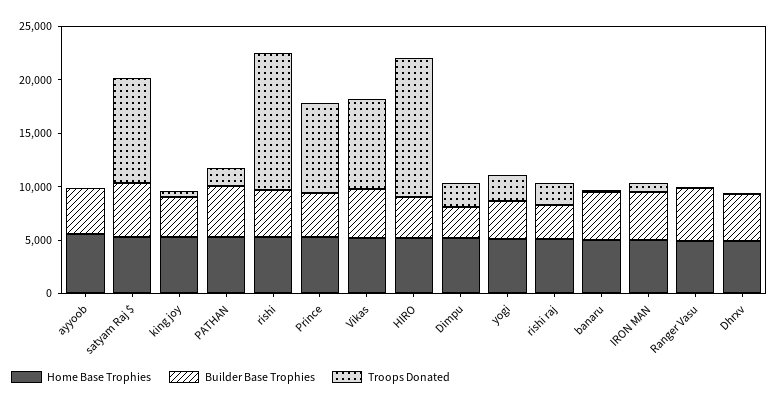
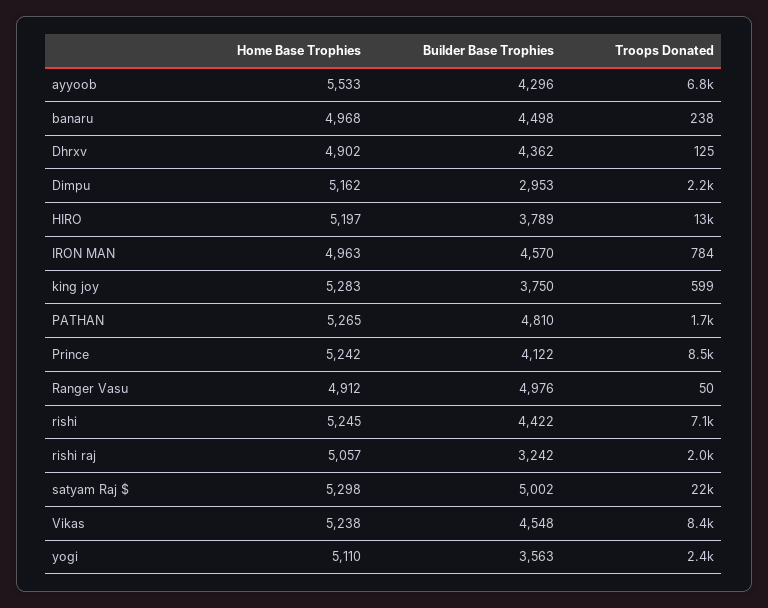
Troops Donated, ayyoob: 0 -> 6800
Troops Donated, satyam Raj $: 10000 -> 22000
Troops Donated, rishi: 13000 -> 7100

